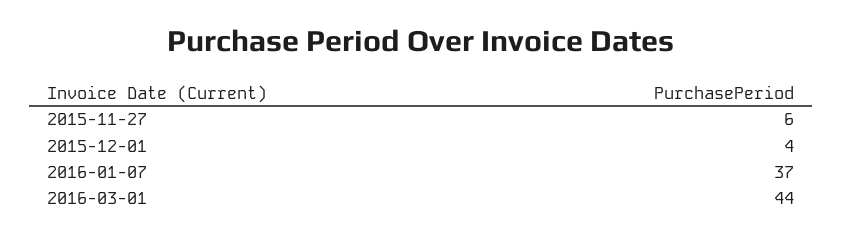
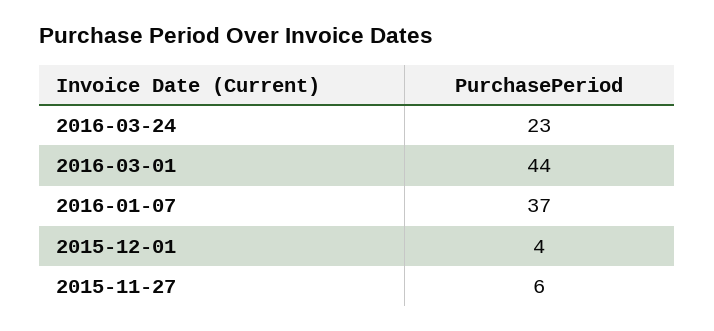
2016-03-24: none -> 23

